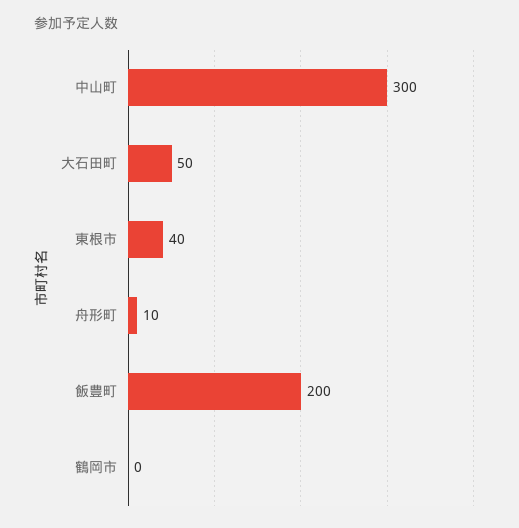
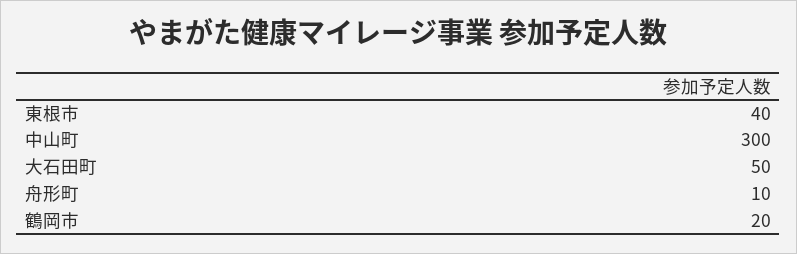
飯豊町: 200 -> none
鶴岡市: 0 -> 20

